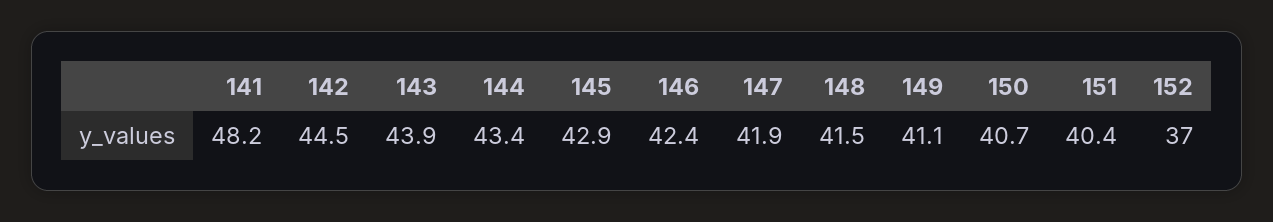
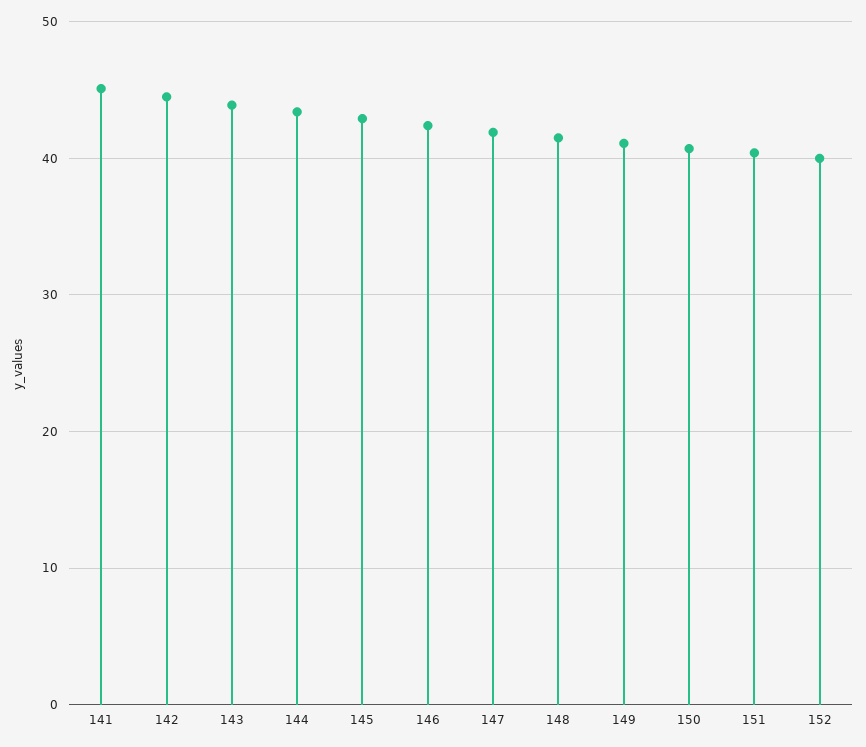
141: 48.2 -> 45
152: 37 -> 40

